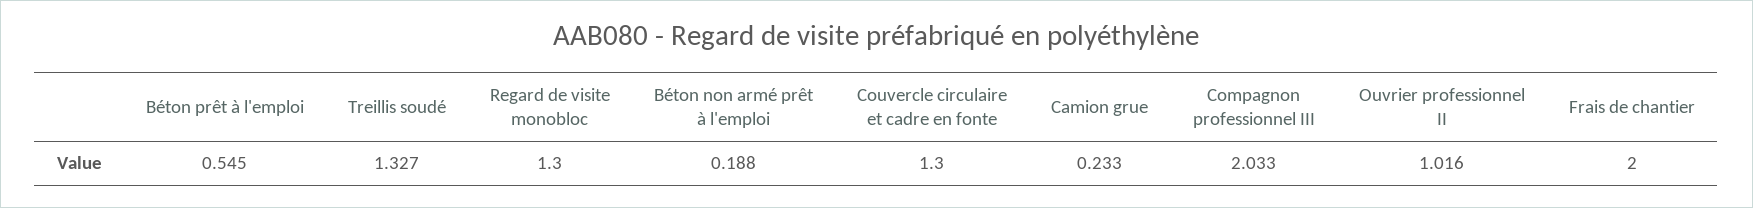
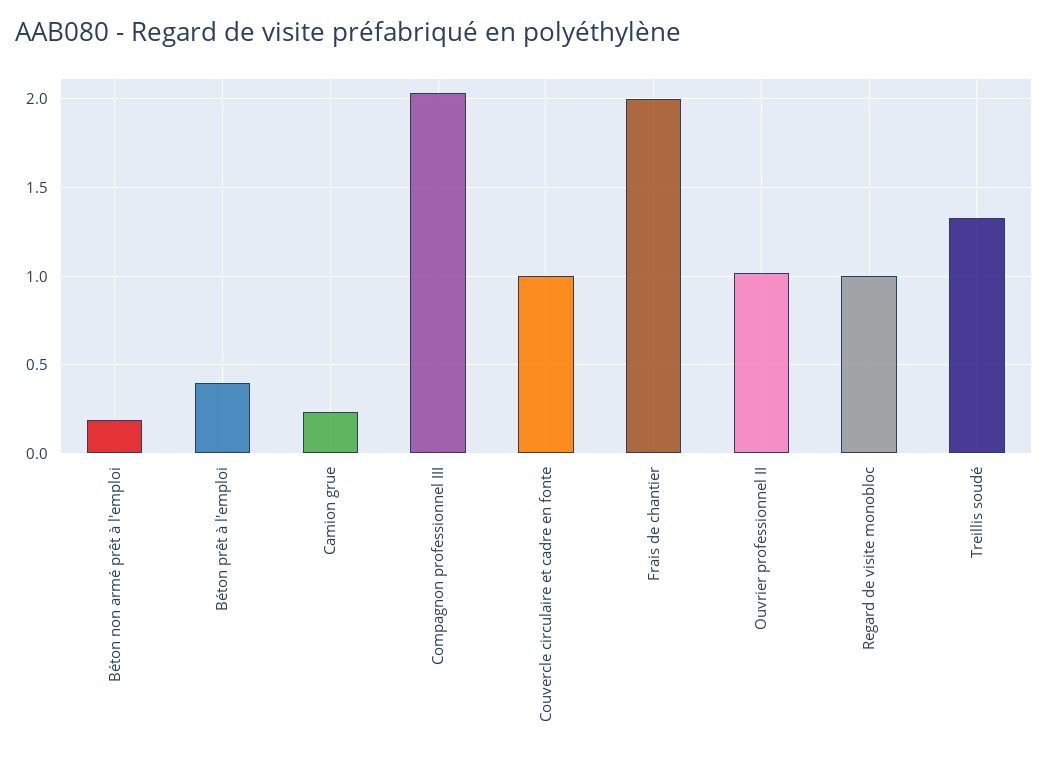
Béton prêt à l'emploi: 0.545 -> 0.4
Regard de visite monobloc: 1.3 -> 1
Couvercle circulaire et cadre en fonte: 1.3 -> 1

